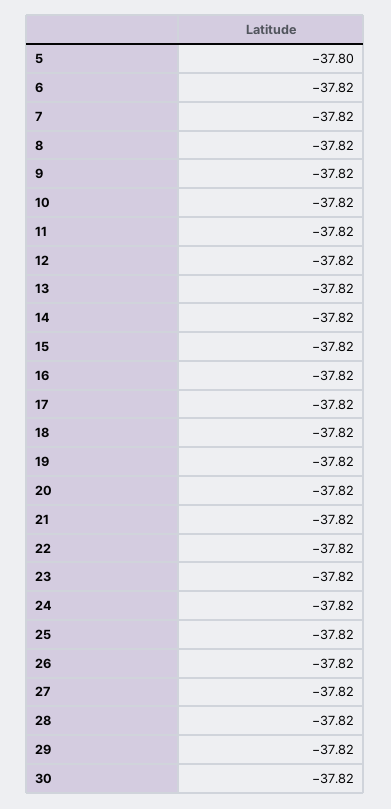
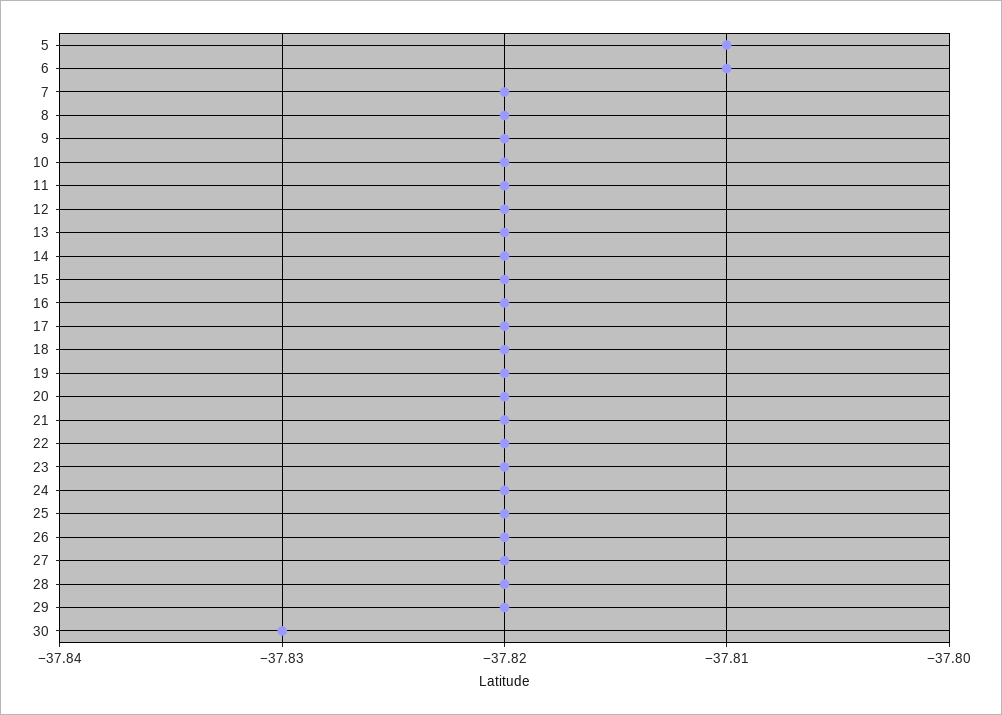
5: -37.8 -> -37.81
6: -37.82 -> -37.81
30: -37.82 -> -37.83

